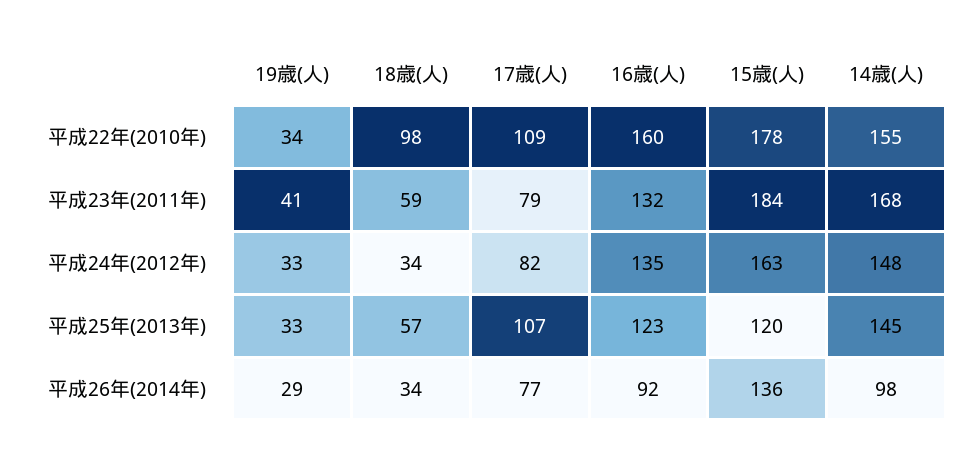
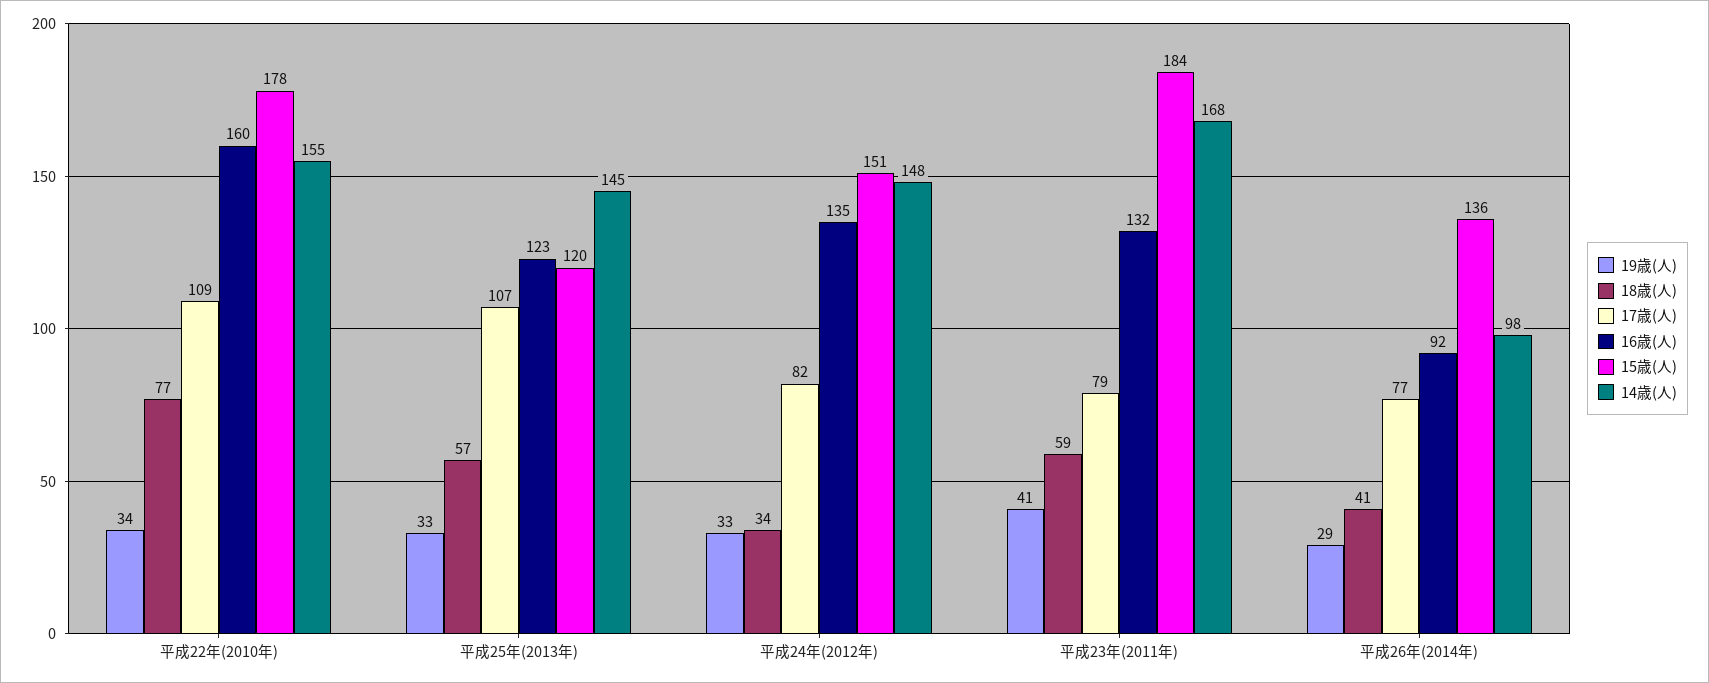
18歳(人), 平成22年(2010年): 98 -> 77
15歳(人), 平成24年(2012年): 163 -> 151
18歳(人), 平成26年(2014年): 34 -> 41

